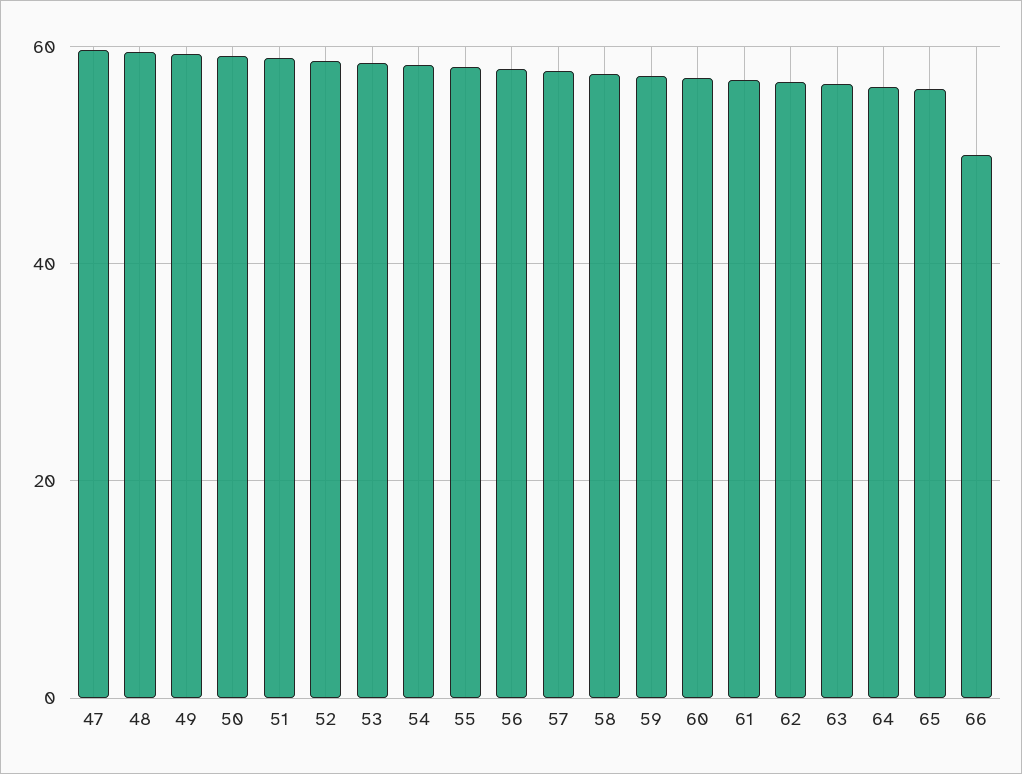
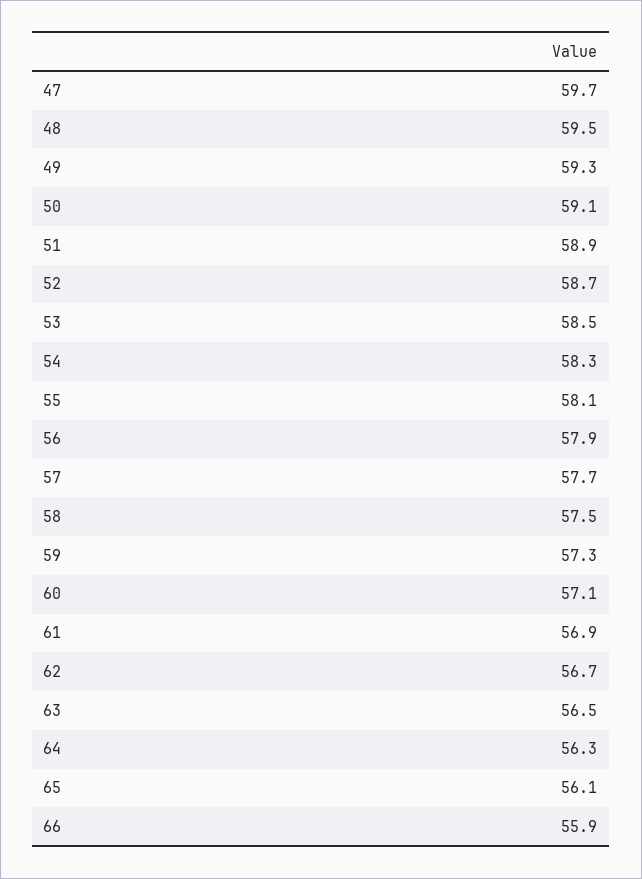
66: 50 -> 55.9

